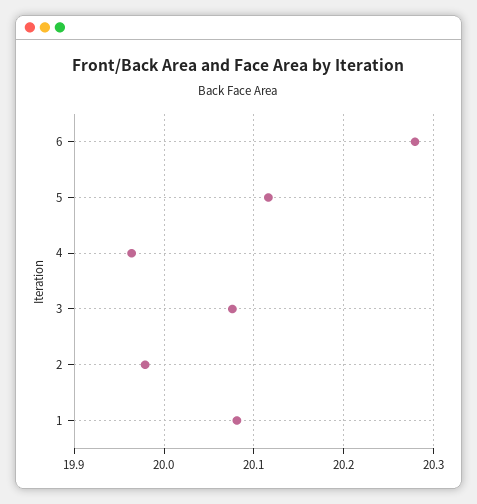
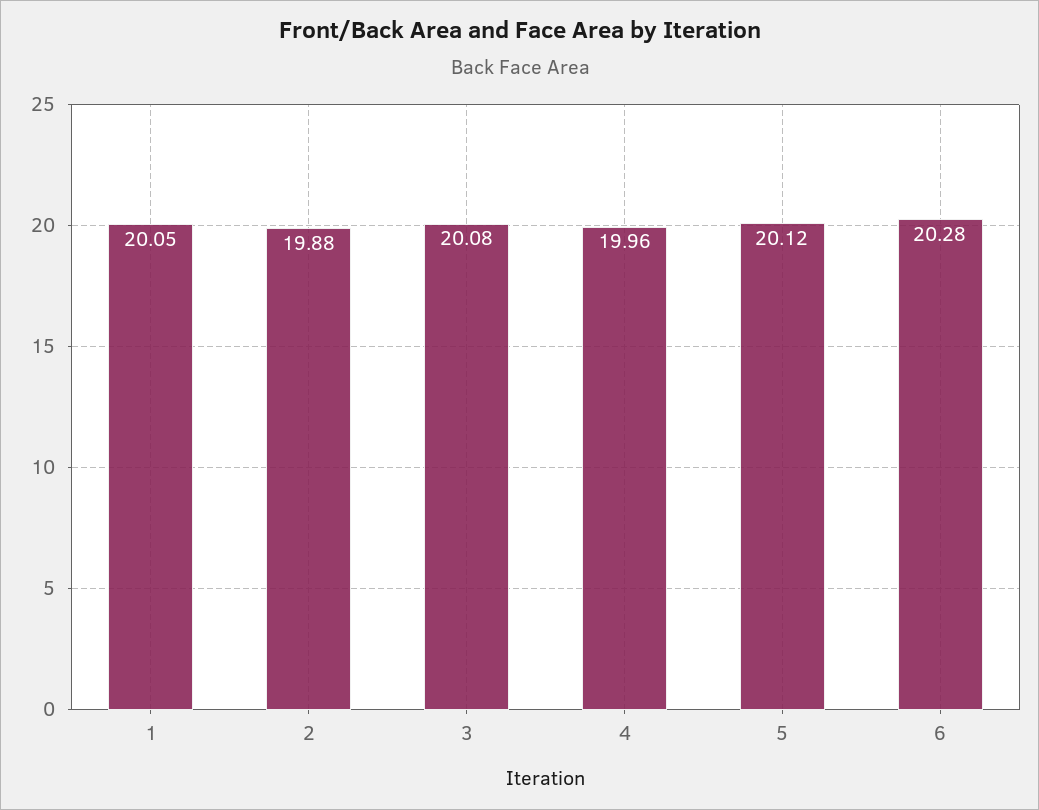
2: 19.98 -> 19.88
1: 20.08 -> 20.05

